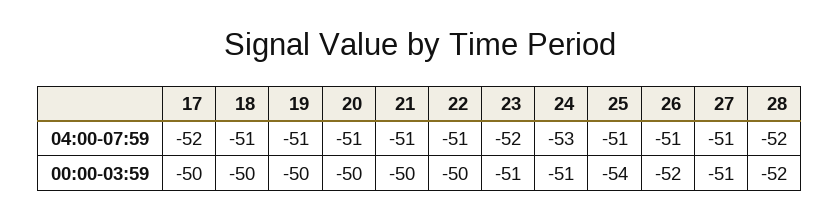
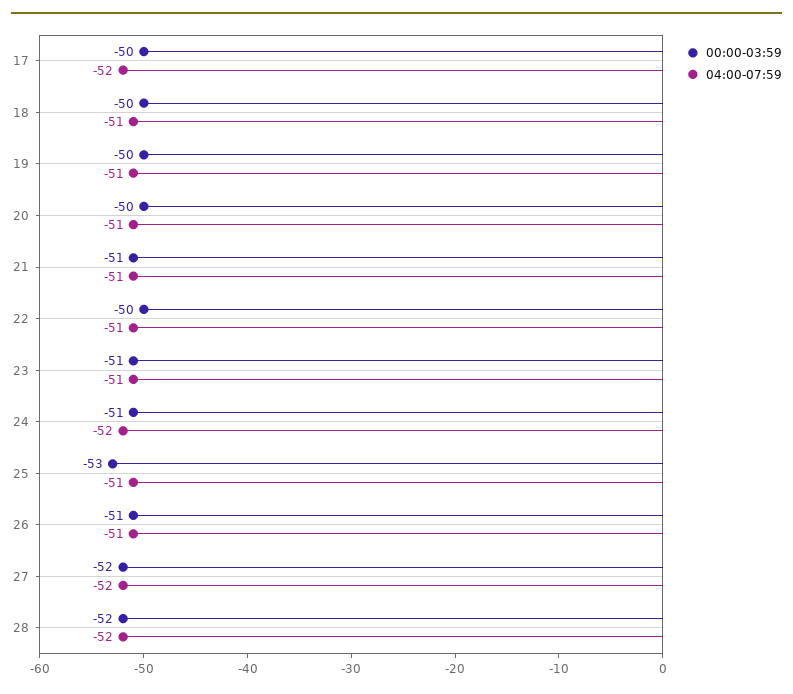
04:00-07:59, 23: -52 -> -51
04:00-07:59, 24: -53 -> -52
04:00-07:59, 27: -51 -> -52
00:00-03:59, 21: -50 -> -51
00:00-03:59, 25: -54 -> -53
00:00-03:59, 26: -52 -> -51
00:00-03:59, 27: -51 -> -52

